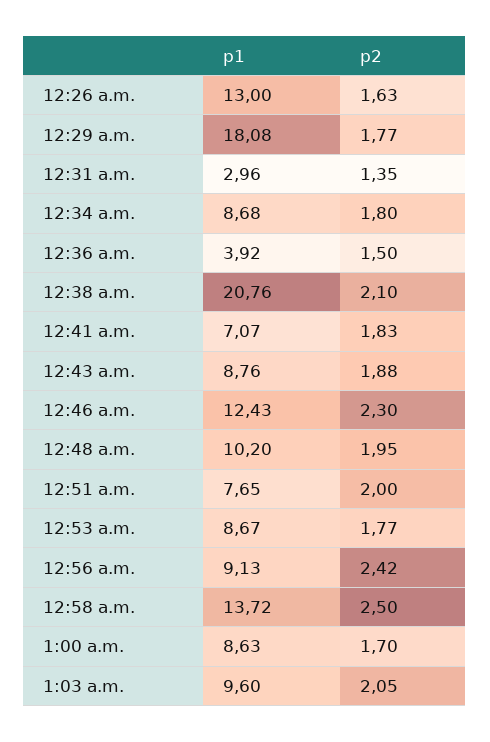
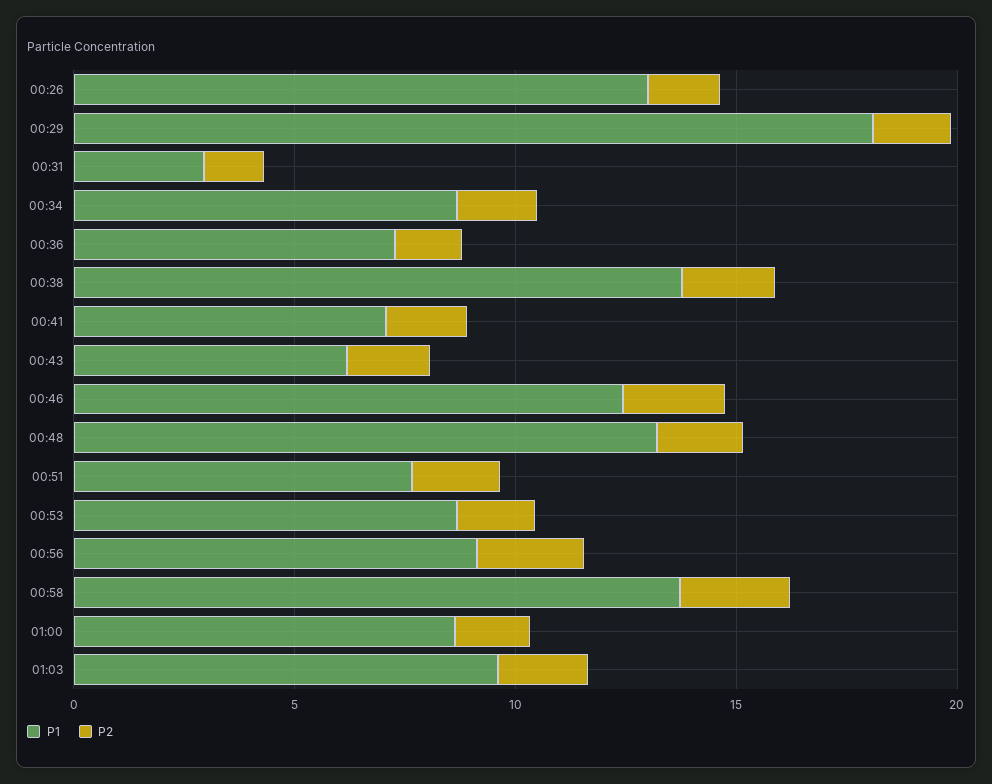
p1, 12:36 a.m.: 3.92 -> 7
p1, 12:38 a.m.: 20.76 -> 14
p1, 12:43 a.m.: 8.76 -> 6
p1, 12:48 a.m.: 10.2 -> 13

